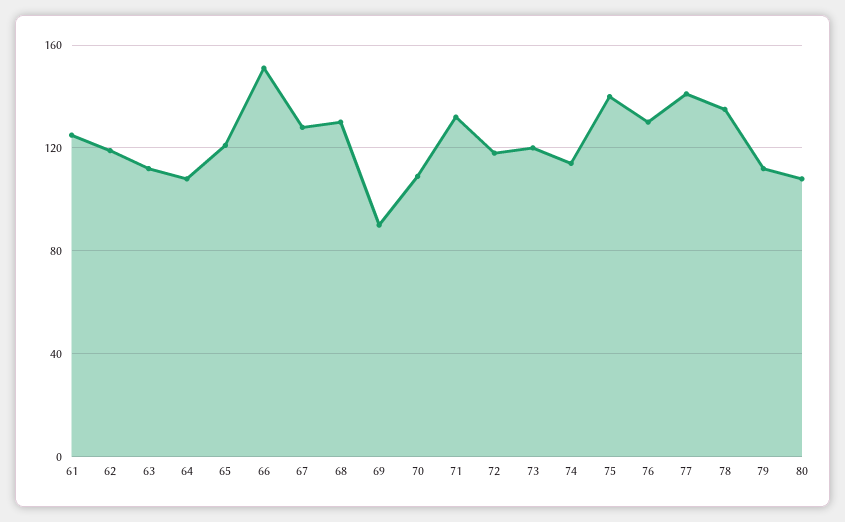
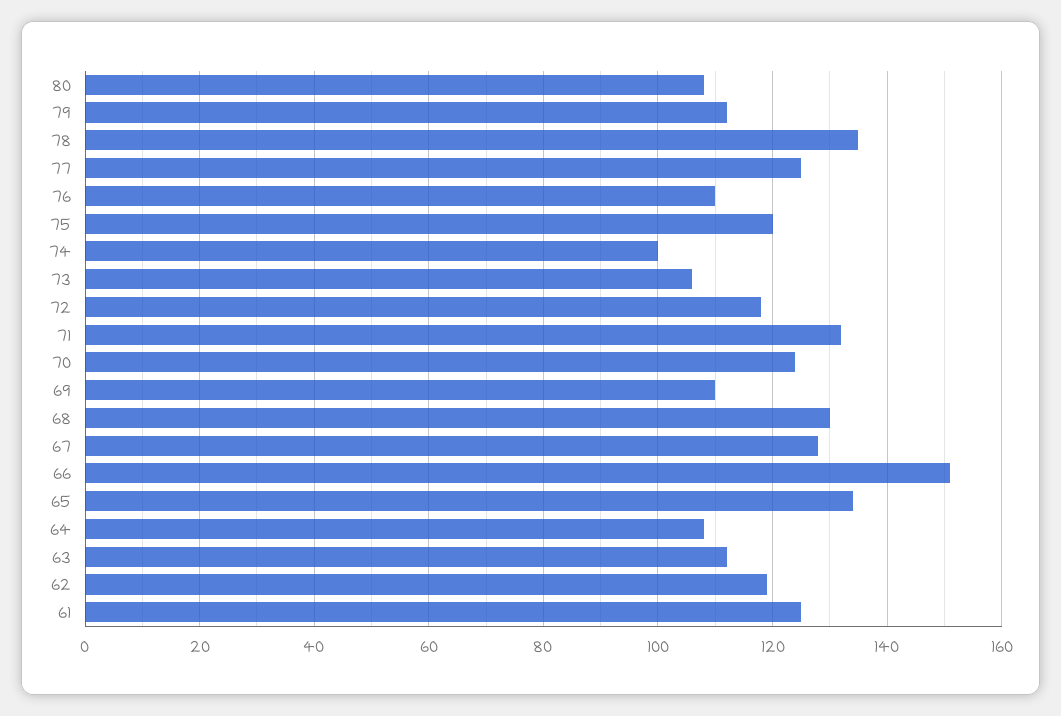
65: 120 -> 135
69: 90 -> 110
70: 110 -> 125
73: 120 -> 105
74: 115 -> 100
75: 140 -> 120
76: 130 -> 110
77: 140 -> 125

